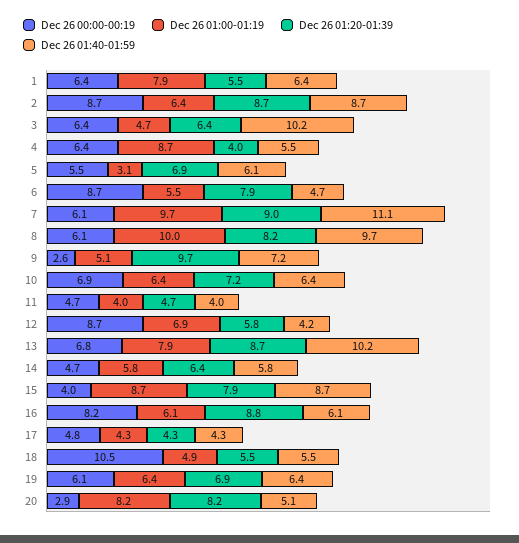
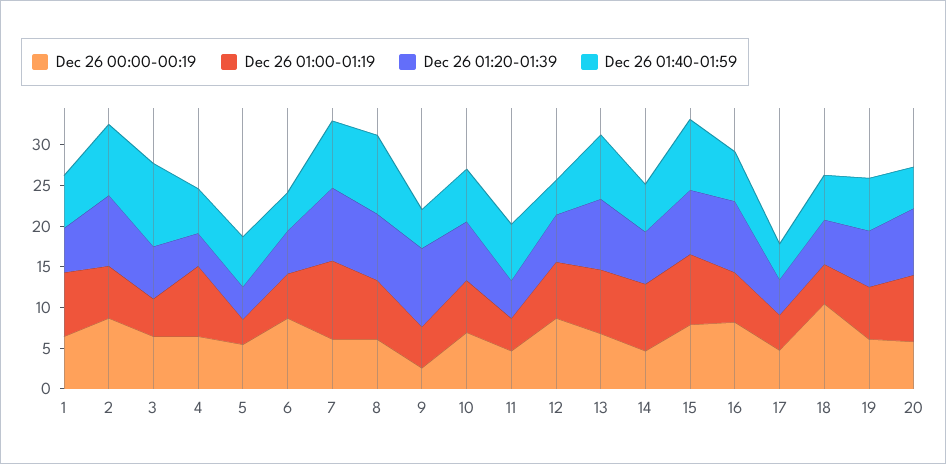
Dec 26 01:20-01:39, 5: 6.9 -> 4
Dec 26 01:20-01:39, 6: 7.9 -> 5
Dec 26 01:40-01:59, 7: 11.1 -> 8
Dec 26 01:00-01:19, 8: 10 -> 7
Dec 26 01:40-01:59, 9: 7.2 -> 5
Dec 26 01:40-01:59, 11: 4 -> 7
Dec 26 01:40-01:59, 13: 10.2 -> 8
Dec 26 01:00-01:19, 14: 5.8 -> 8
Dec 26 00:00-00:19, 15: 4 -> 8
Dec 26 00:00-00:19, 20: 2.9 -> 6

